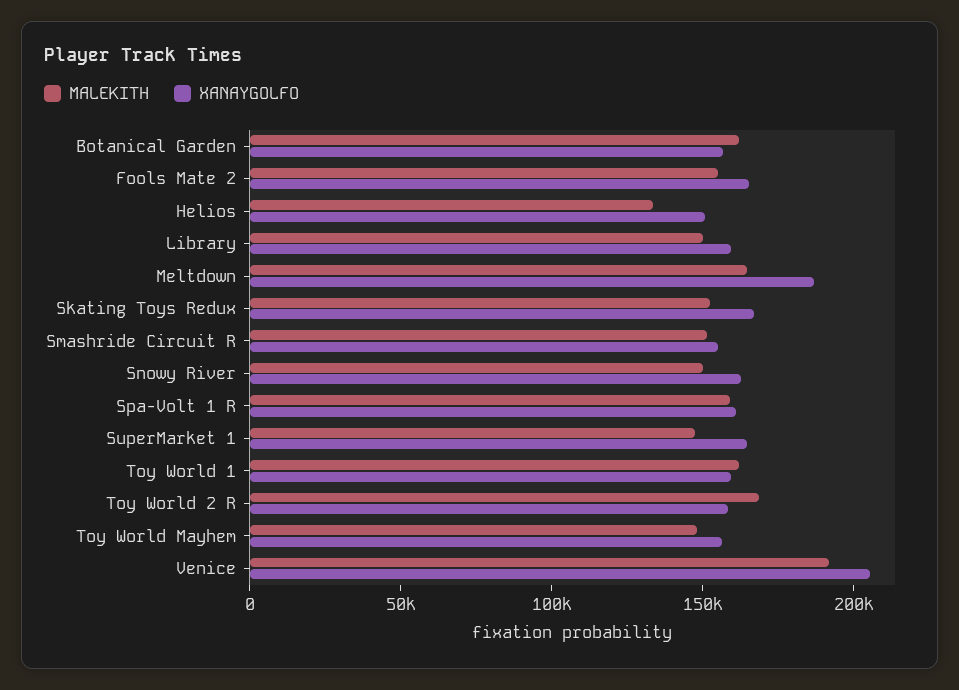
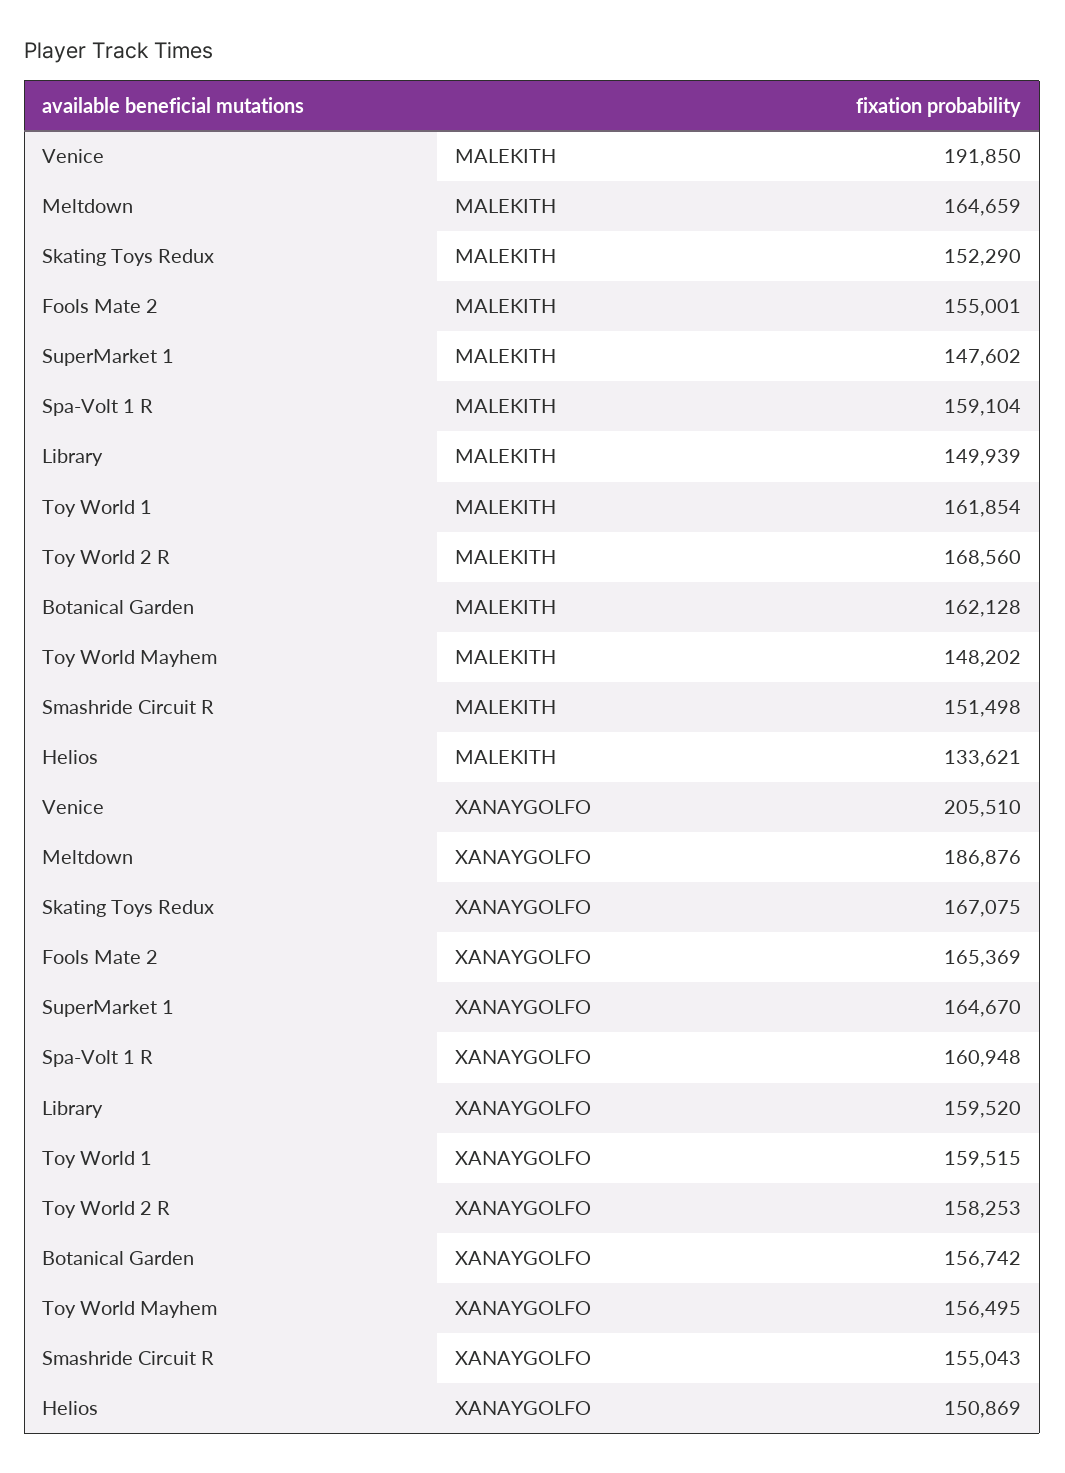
MALEKITH, Snowy River: 150000 -> none
XANAYGOLFO, Snowy River: 160000 -> none

